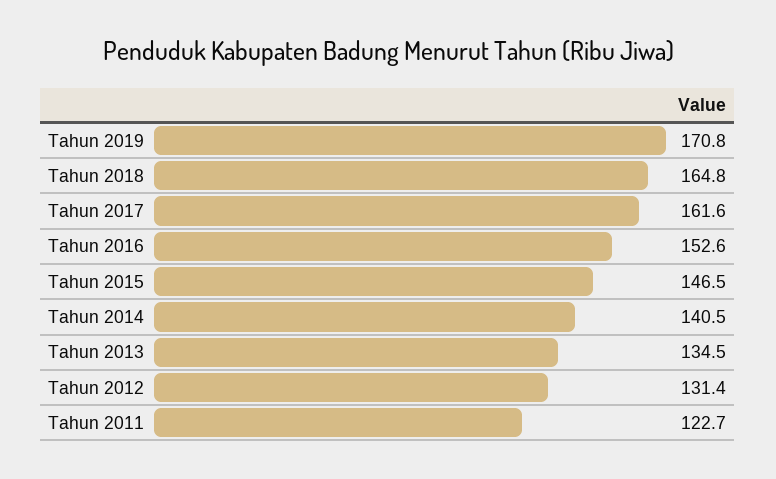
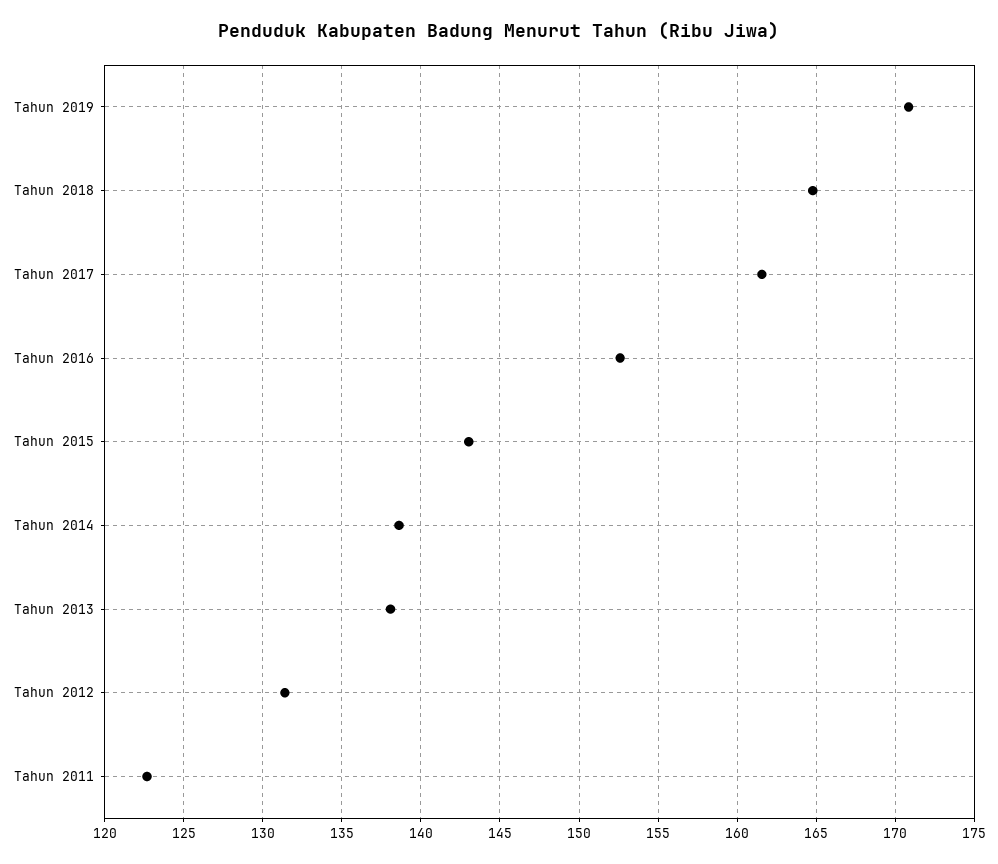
Tahun 2015: 146.5 -> 143
Tahun 2014: 140.5 -> 138.5
Tahun 2013: 134.5 -> 138

